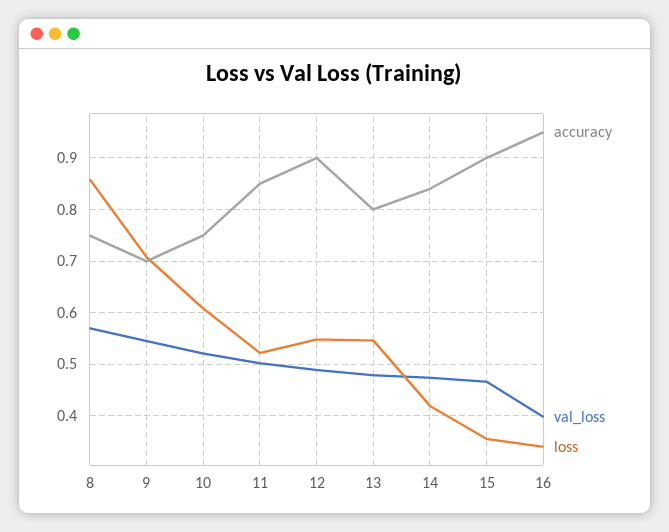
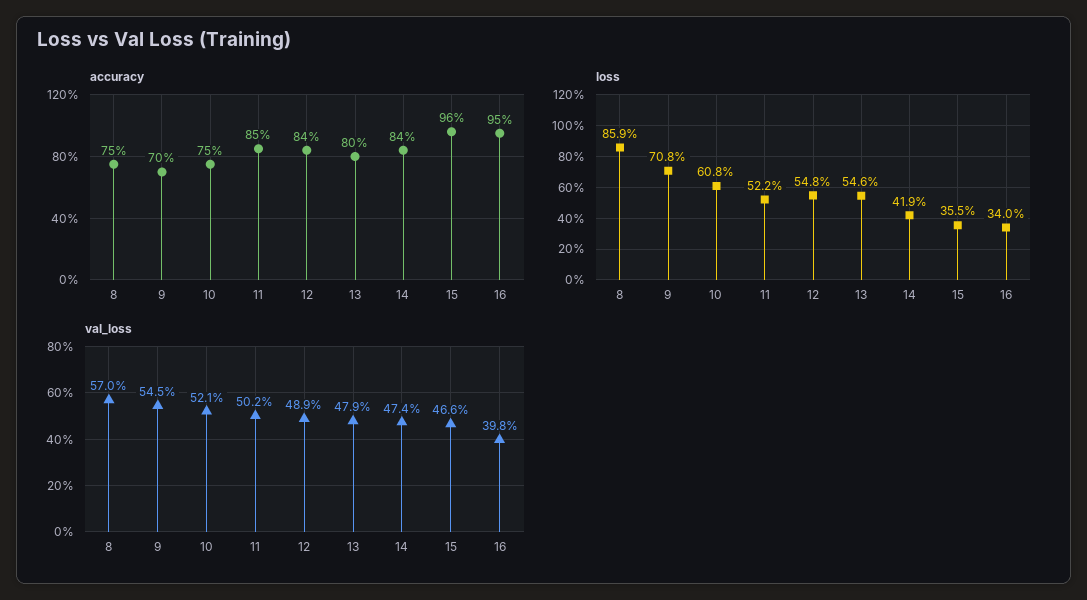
accuracy, 12: 0.9 -> 0.84
accuracy, 15: 0.9 -> 0.96

